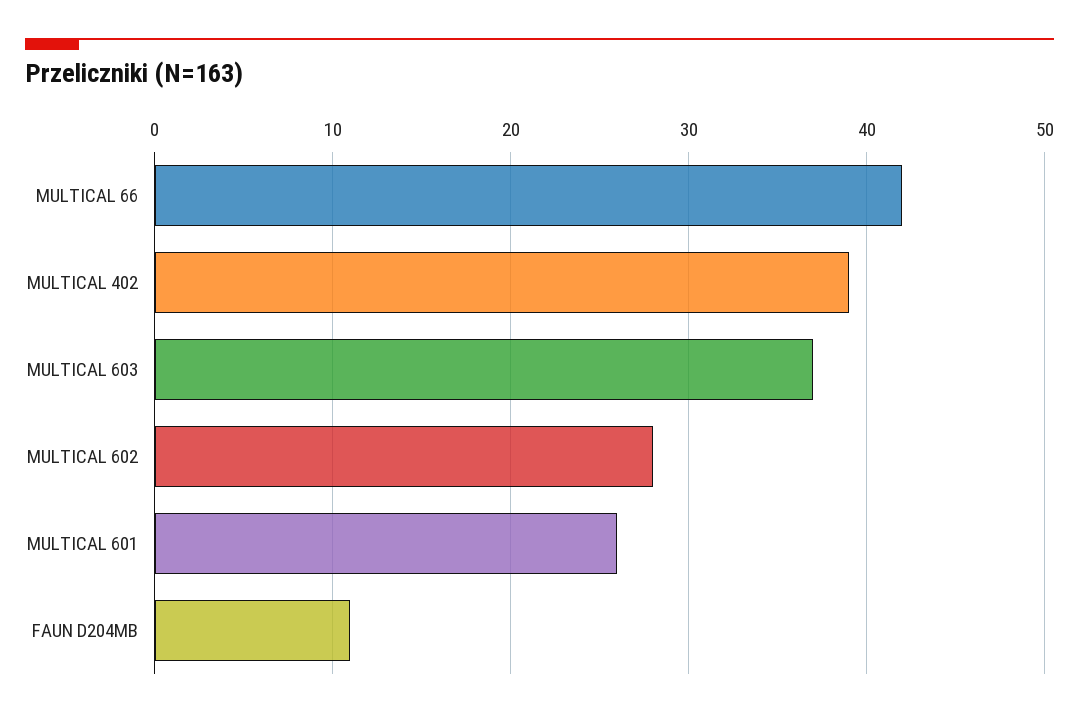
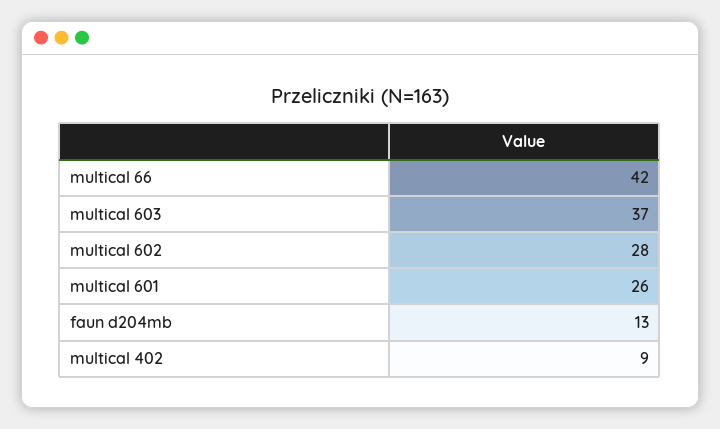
MULTICAL 402: 39 -> 9
FAUN D204MB: 11 -> 13

